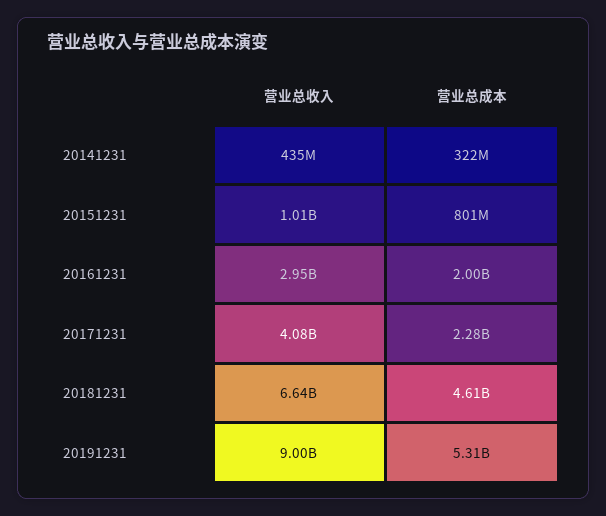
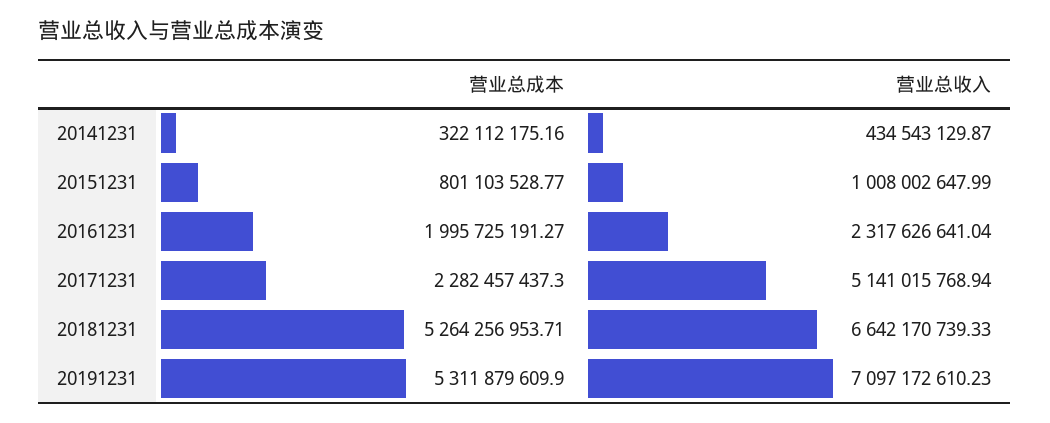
营业总收入, 20161231: 2950000000 -> 2317626641.04
营业总收入, 20171231: 4080000000 -> 5141015768.94
营业总成本, 20181231: 4610000000 -> 5264256953.71
营业总收入, 20191231: 9000000000 -> 7097172610.23

